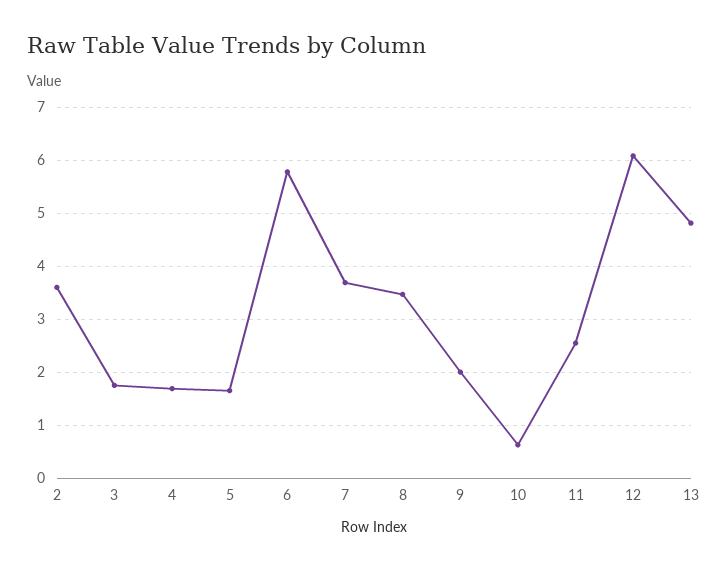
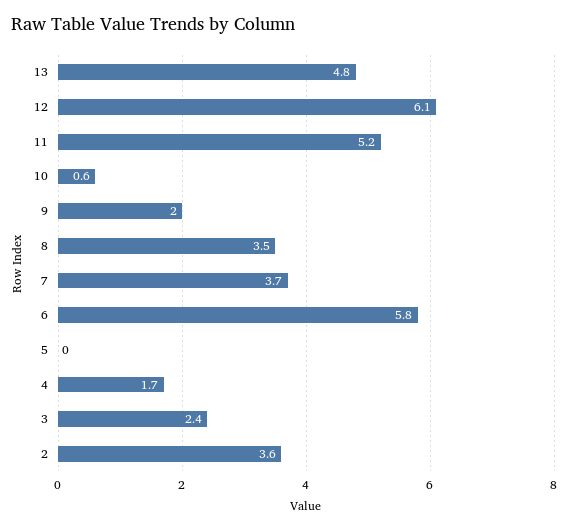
3: 1.8 -> 2.4
5: 1.6 -> 0
11: 2.6 -> 5.2

